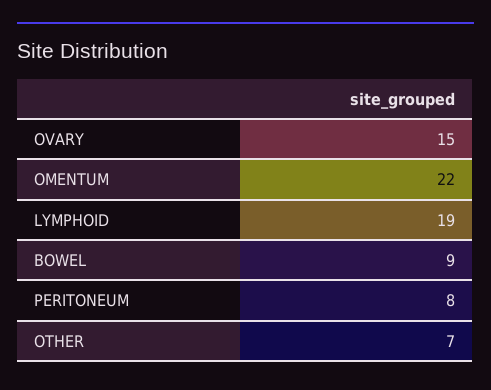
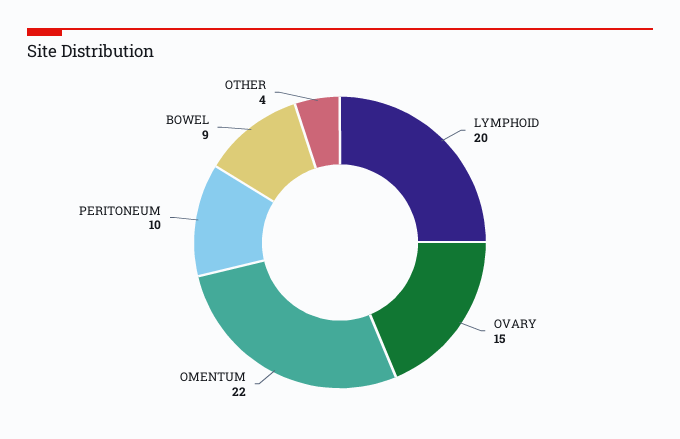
LYMPHOID: 19 -> 20
PERITONEUM: 8 -> 10
OTHER: 7 -> 4

